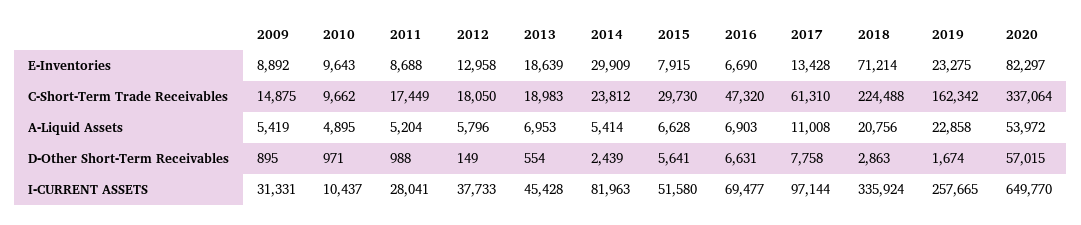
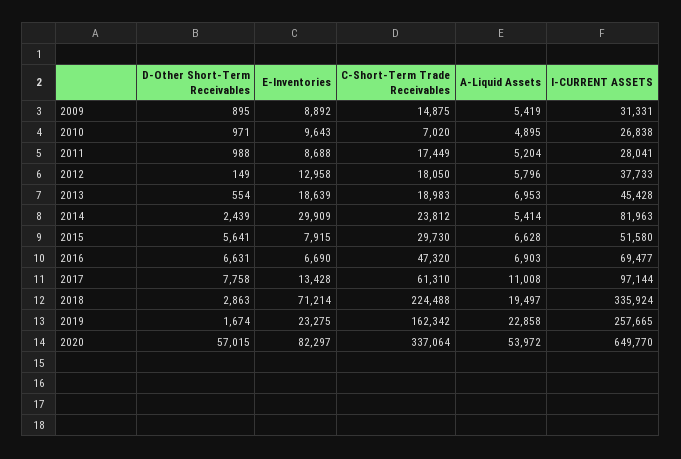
2010, C-Short-Term Trade Receivables: 9662 -> 7020
2018, A-Liquid Assets: 20756 -> 19497
2010, I-CURRENT ASSETS: 10437 -> 26838

